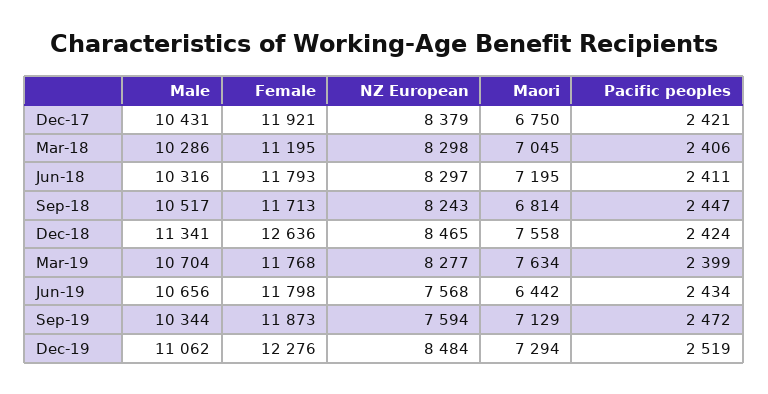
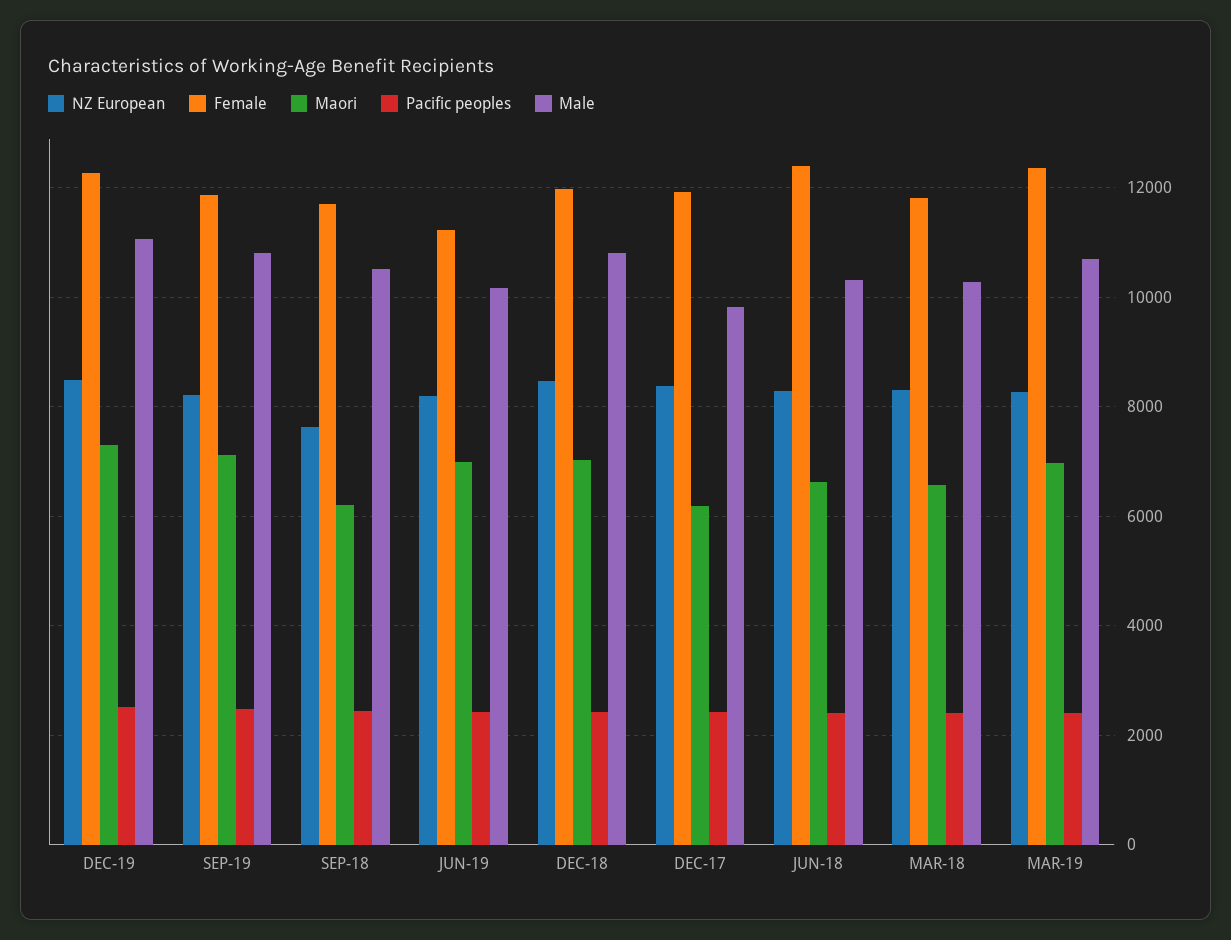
Male, Dec-17: 10431 -> 9800
Maori, Dec-17: 6750 -> 6200
Female, Mar-18: 11195 -> 11800
Maori, Mar-18: 7045 -> 6600
Female, Jun-18: 11793 -> 12400
Maori, Jun-18: 7195 -> 6600
NZ European, Sep-18: 8243 -> 7600
Maori, Sep-18: 6814 -> 6200
Male, Dec-18: 11341 -> 10800
Female, Dec-18: 12636 -> 12000
Maori, Dec-18: 7558 -> 7000
Female, Mar-19: 11768 -> 12400
Maori, Mar-19: 7634 -> 7000
Male, Jun-19: 10656 -> 10200
Female, Jun-19: 11798 -> 11200
NZ European, Jun-19: 7568 -> 8200
Maori, Jun-19: 6442 -> 7000
Male, Sep-19: 10344 -> 10800
NZ European, Sep-19: 7594 -> 8200

